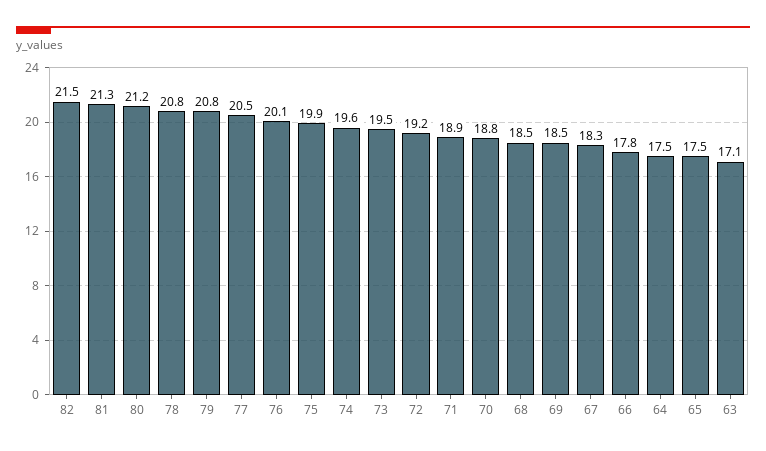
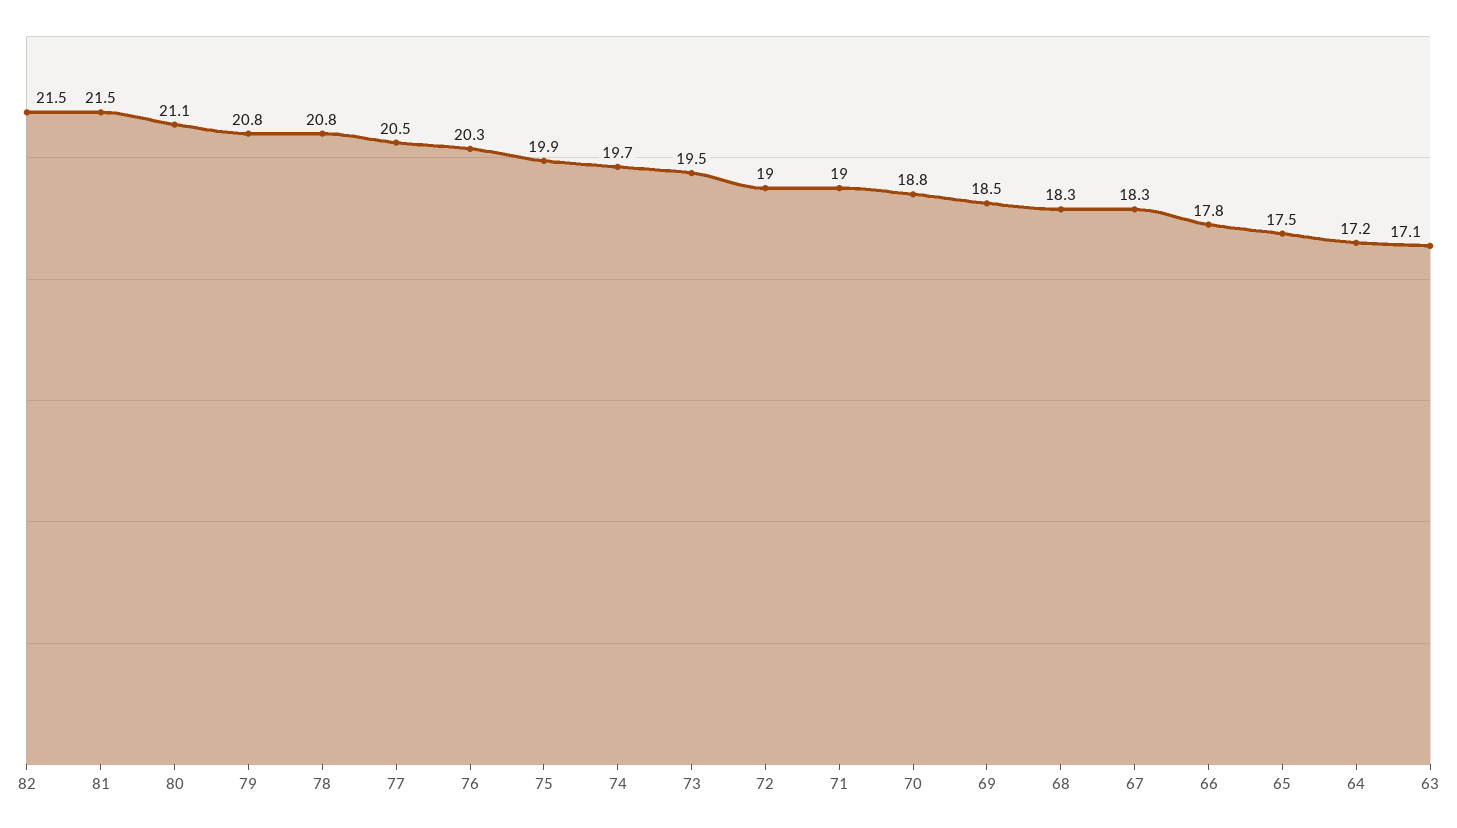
81: 21.3 -> 21.5
80: 21.2 -> 21.1
76: 20.1 -> 20.3
74: 19.6 -> 19.7
72: 19.2 -> 19
71: 18.9 -> 19
68: 18.5 -> 18.3
64: 17.5 -> 17.2

